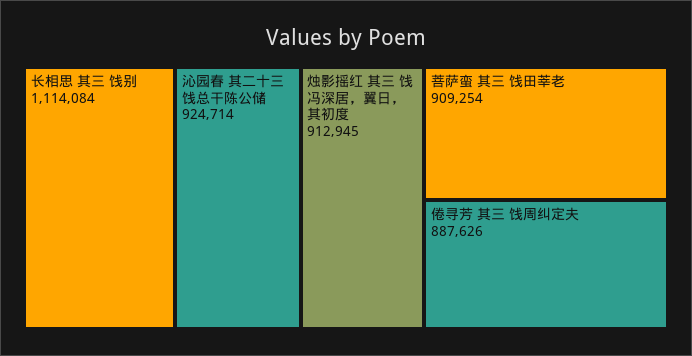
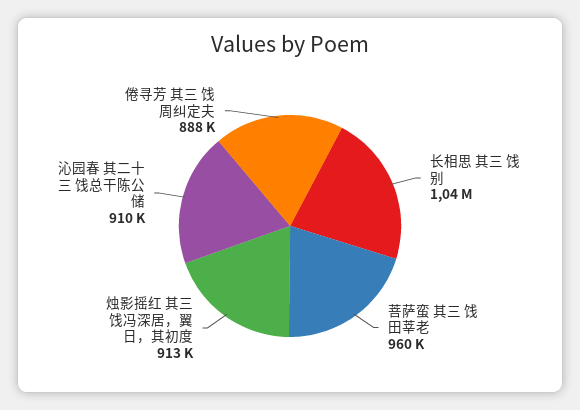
长相思 其三 饯别: 1114084 -> 1040000
沁园春 其二十三 饯总干陈公储: 924714 -> 910000
菩萨蛮 其三 饯田莘老: 909254 -> 960000

